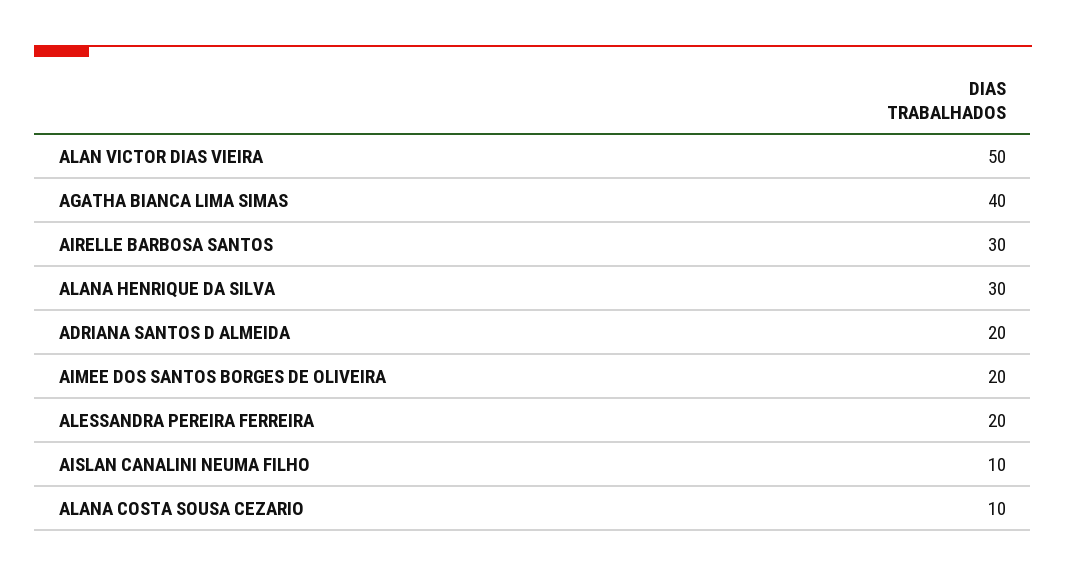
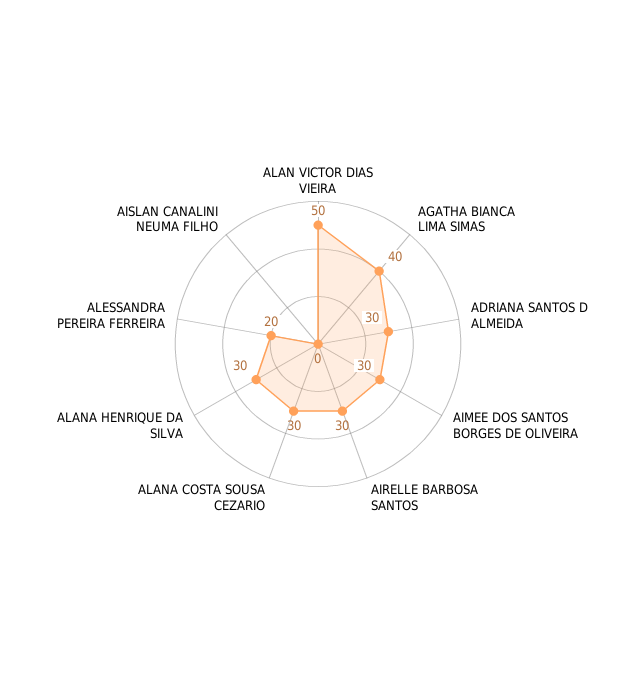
ADRIANA SANTOS D ALMEIDA: 20 -> 30
AIMEE DOS SANTOS BORGES DE OLIVEIRA: 20 -> 30
AISLAN CANALINI NEUMA FILHO: 10 -> 0
ALANA COSTA SOUSA CEZARIO: 10 -> 30

